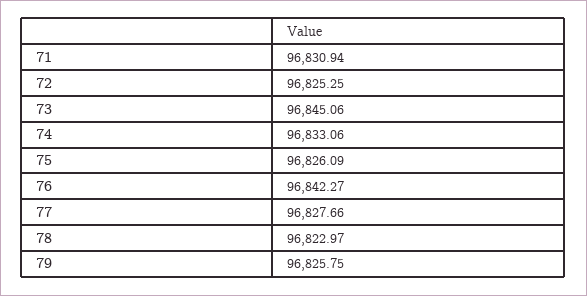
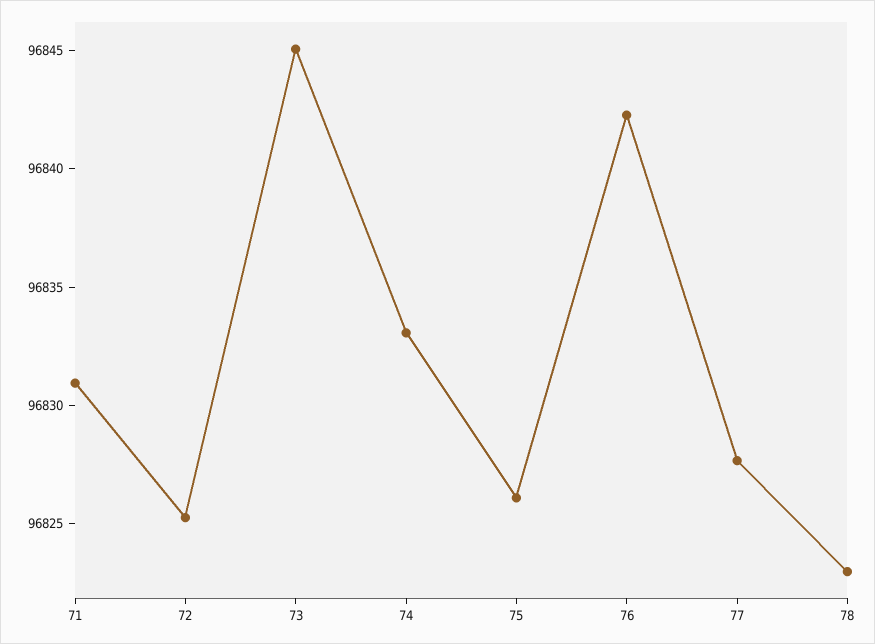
79: 96825.75 -> none

